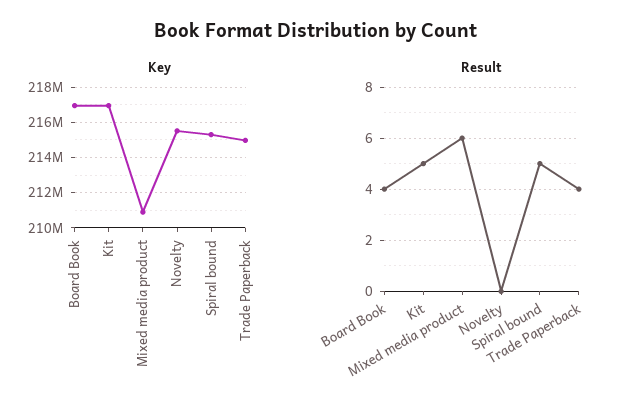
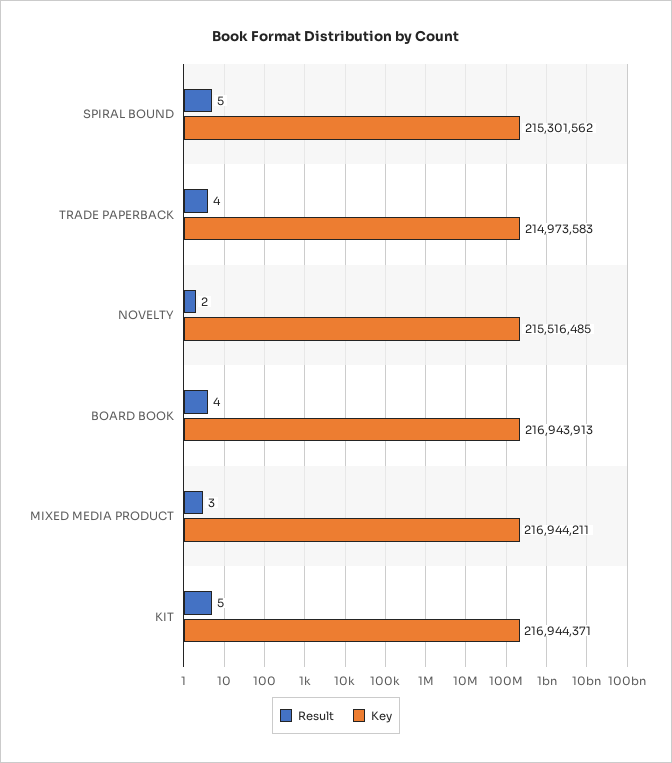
Key, Mixed media product: 211000000 -> 216944211
Result, Mixed media product: 6 -> 3
Result, Novelty: 0 -> 2

